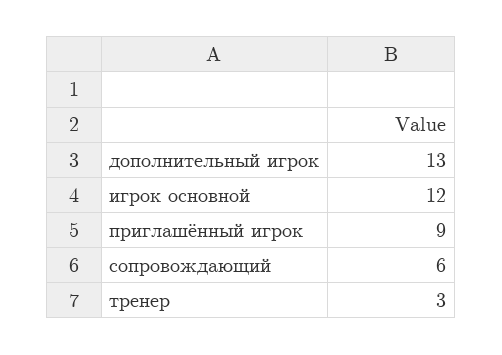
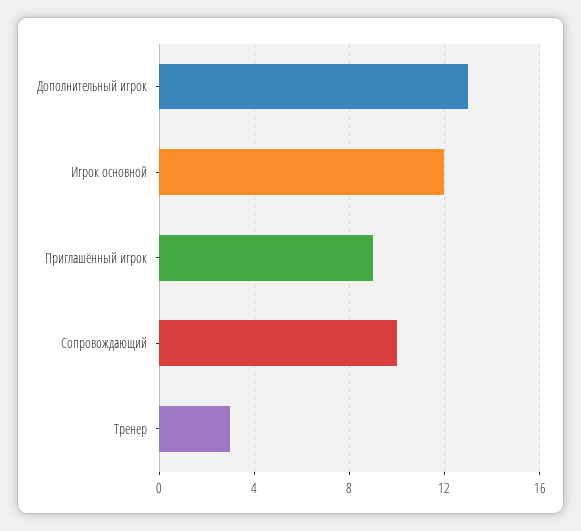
сопровождaющий: 6 -> 10

